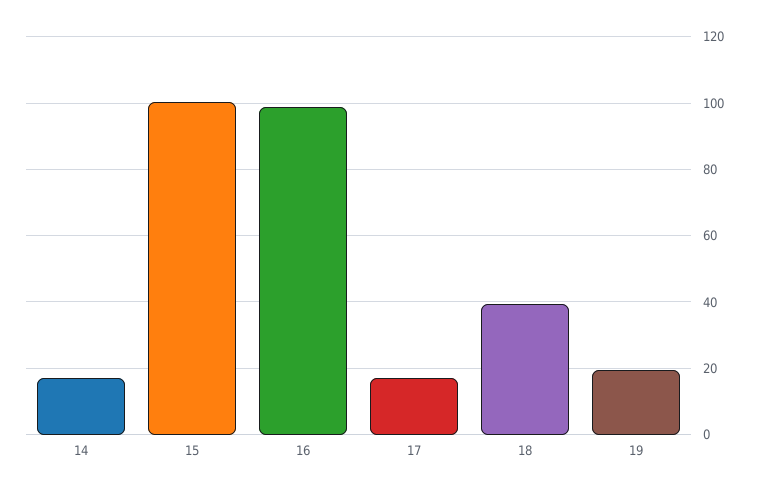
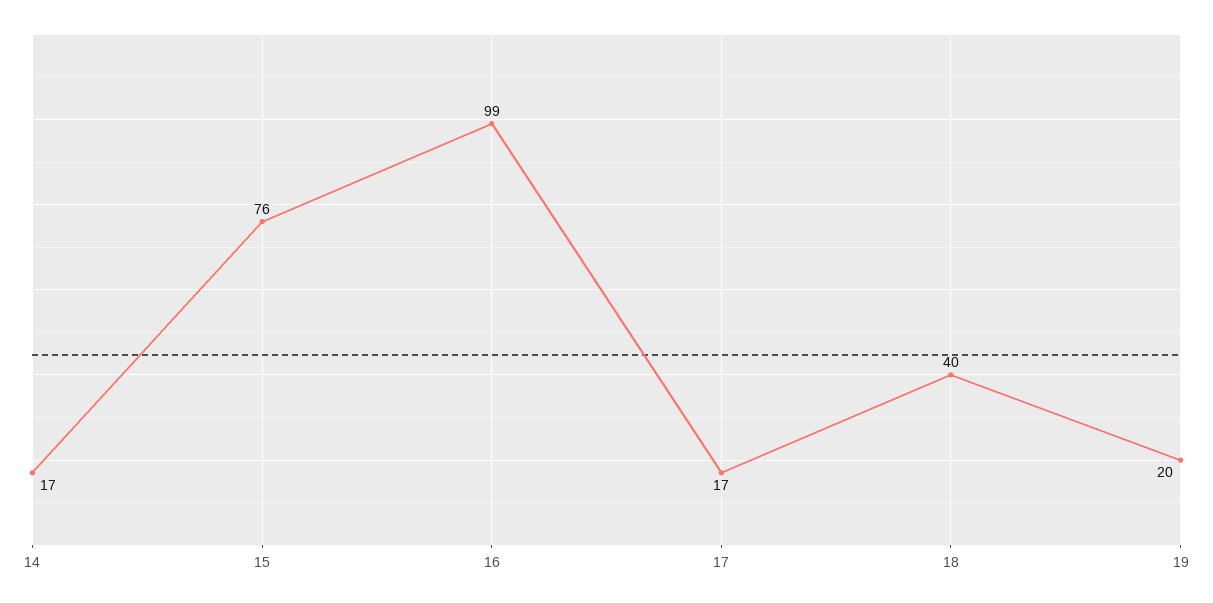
15: 100 -> 76

